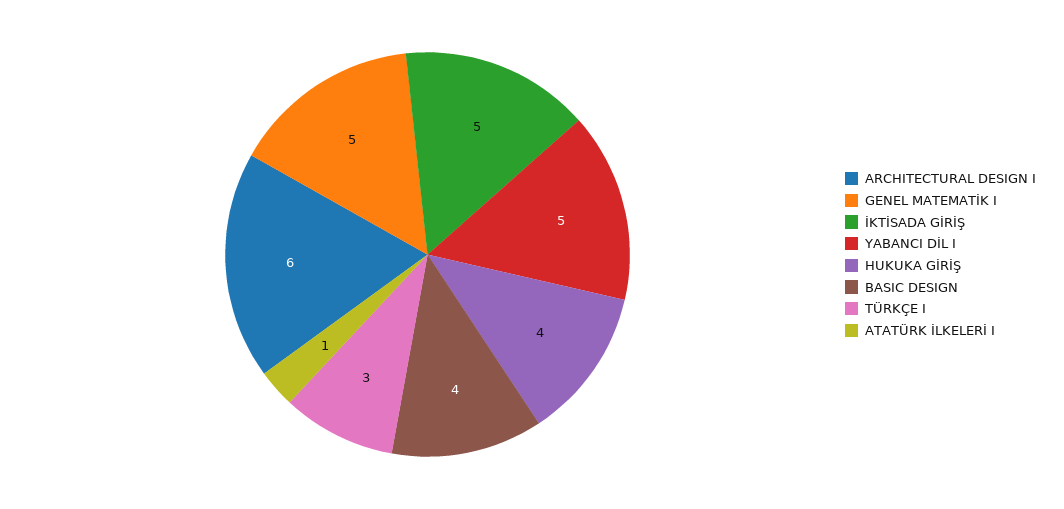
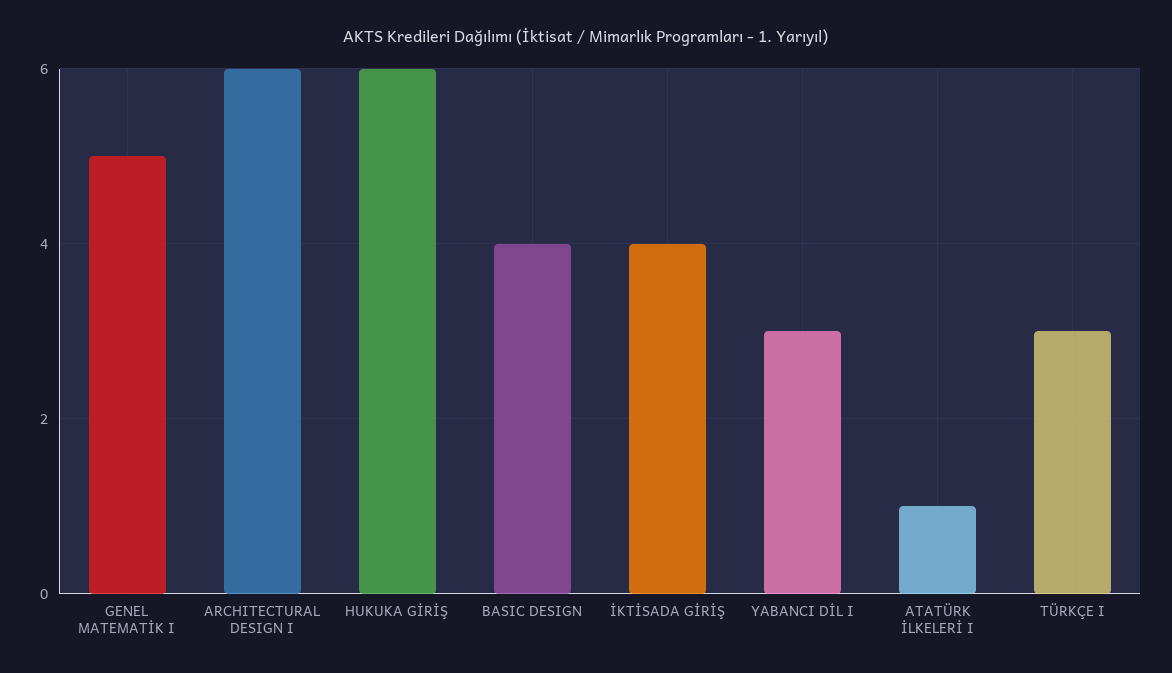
İKTİSADA GİRİŞ: 5 -> 4
YABANCI DİL I: 5 -> 3
HUKUKA GİRİŞ: 4 -> 6

